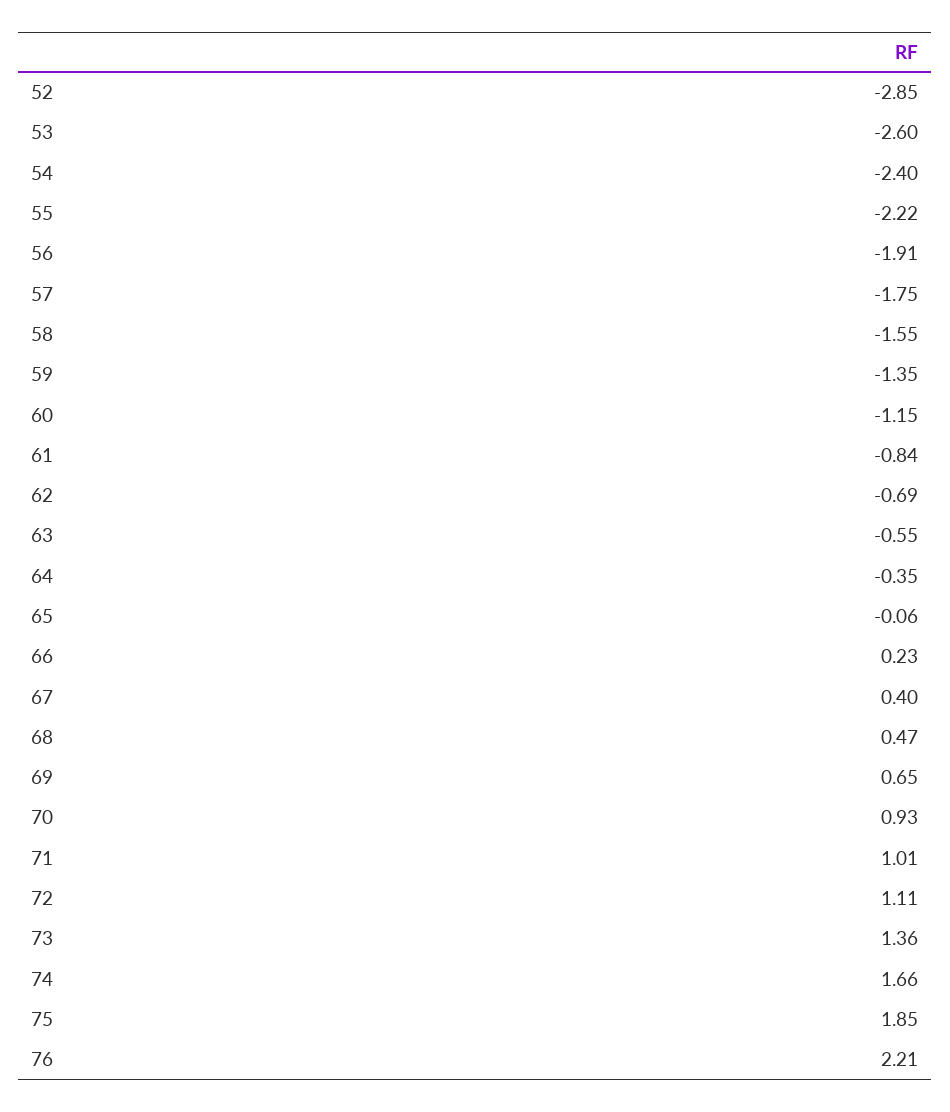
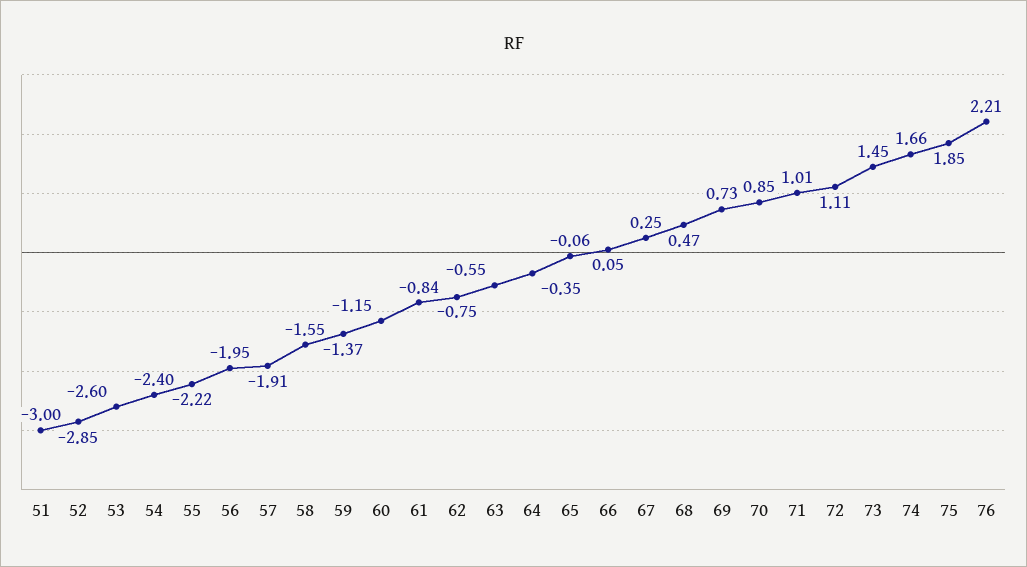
56: -1.91 -> -1.95
57: -1.75 -> -1.91
59: -1.35 -> -1.37
62: -0.69 -> -0.75
66: 0.23 -> 0.05
67: 0.4 -> 0.25
69: 0.65 -> 0.73
70: 0.93 -> 0.85
73: 1.36 -> 1.45
51: none -> -3

